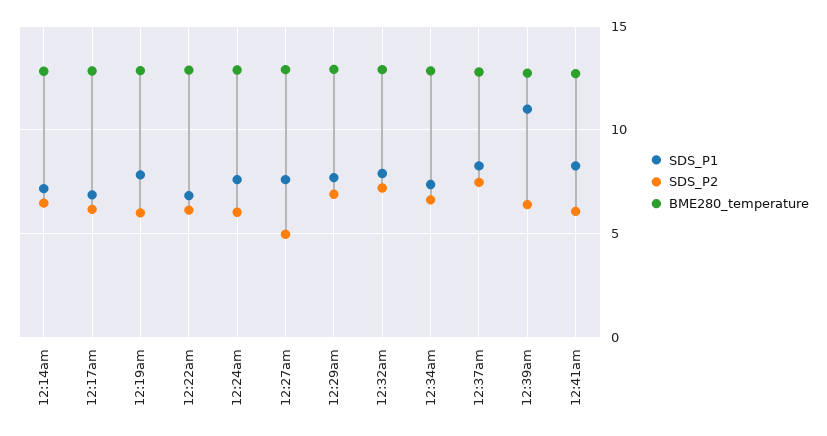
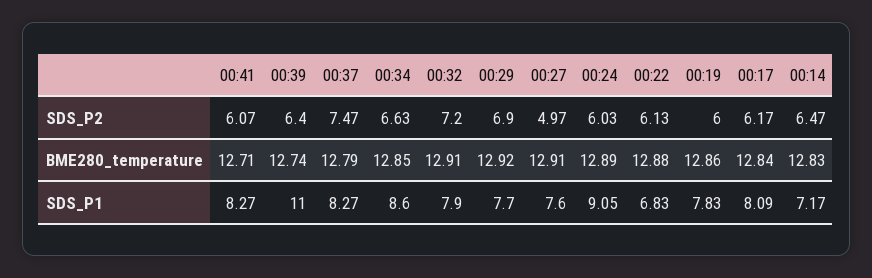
SDS_P1, 12:17am: 7 -> 8.09
SDS_P1, 12:24am: 7.5 -> 9.05
SDS_P1, 12:34am: 7.5 -> 8.6

